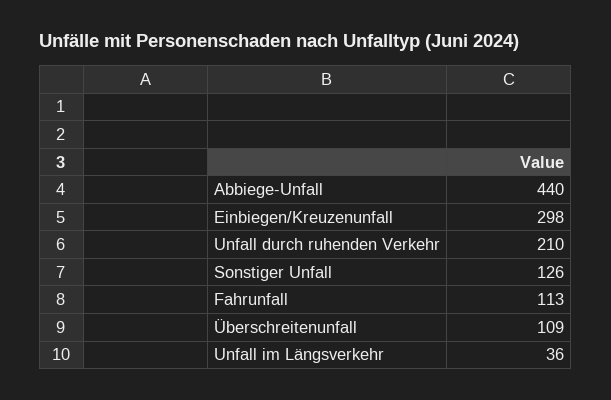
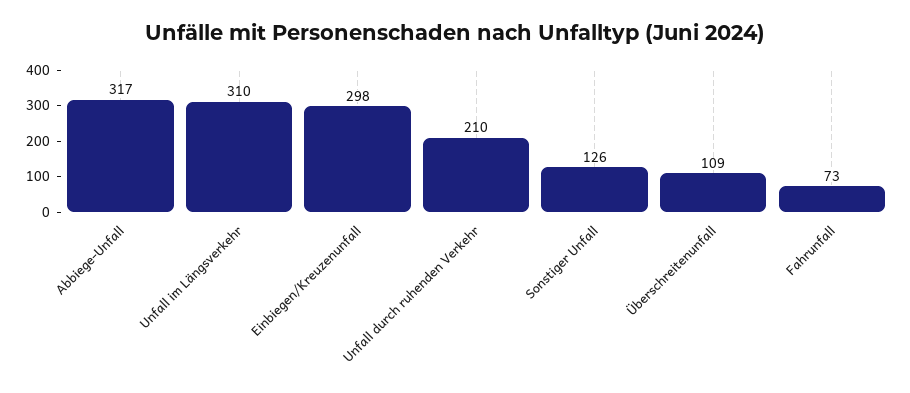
Abbiege-Unfall: 440 -> 317
Fahrunfall: 113 -> 73
Unfall im Längsverkehr: 36 -> 310

